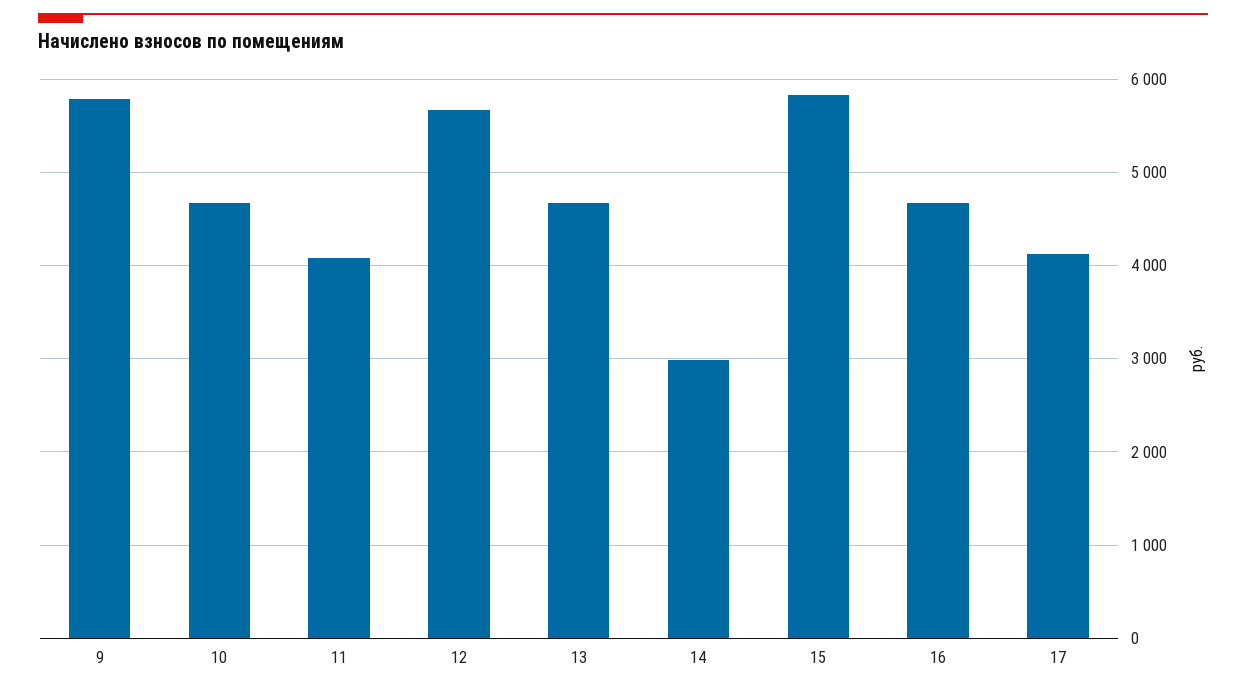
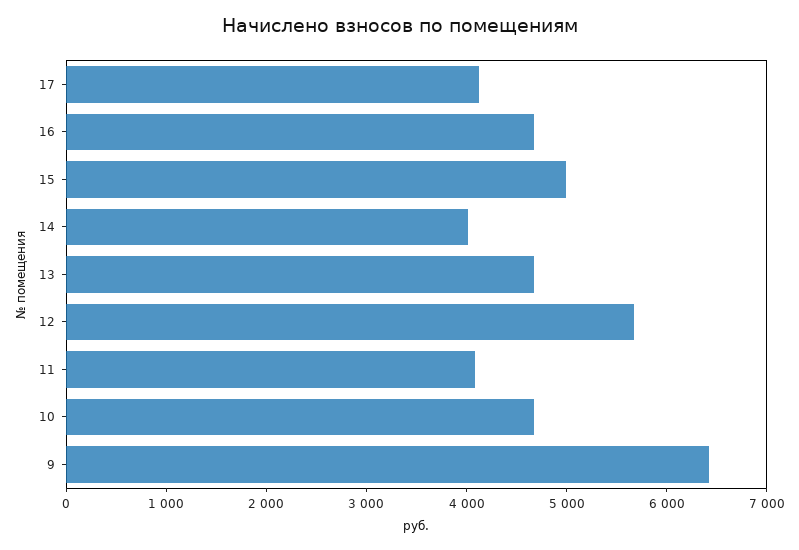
9: 5800 -> 6400
14: 3000 -> 4000
15: 5800 -> 5000

